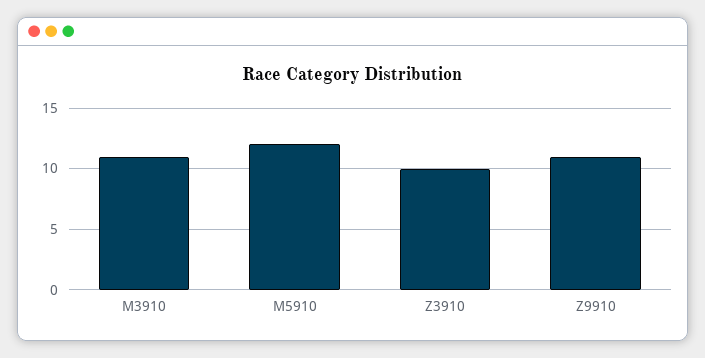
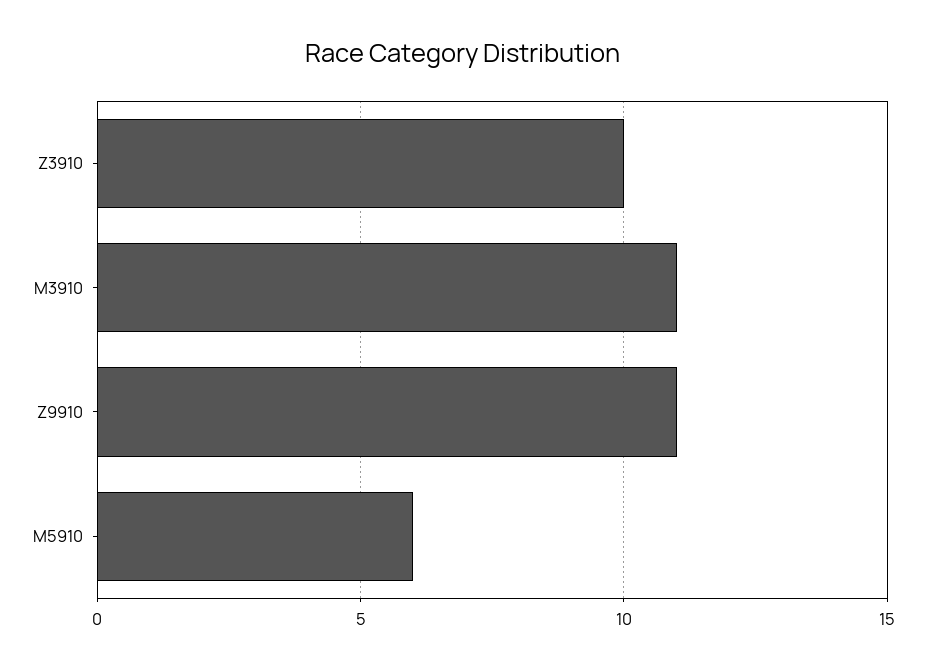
M5910: 12 -> 6

